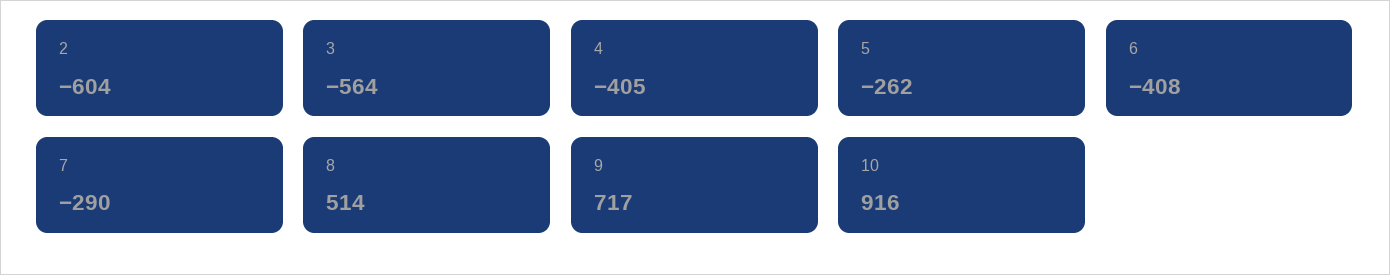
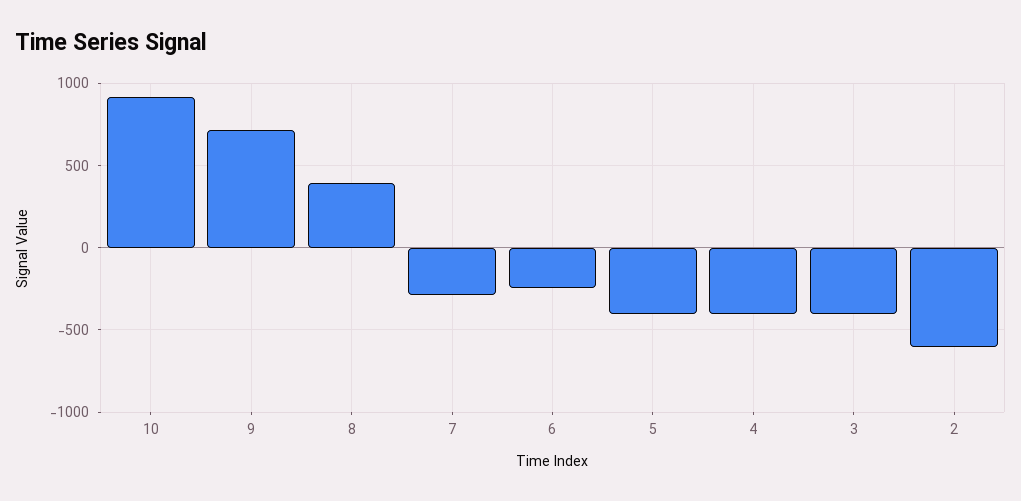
3: -564 -> -400
5: -262 -> -400
6: -408 -> -250
8: 514 -> 400

